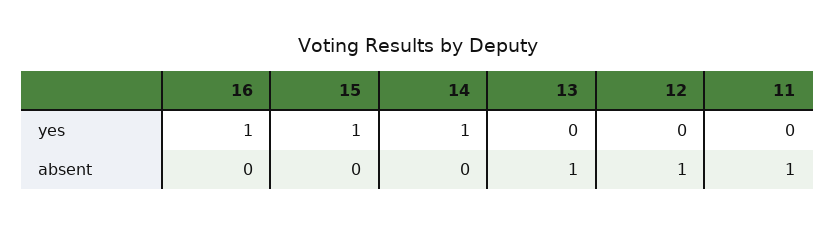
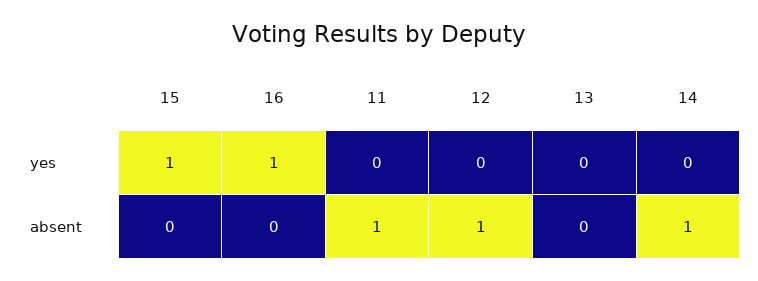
14, yes: 1 -> 0
14, absent: 0 -> 1
13, absent: 1 -> 0

